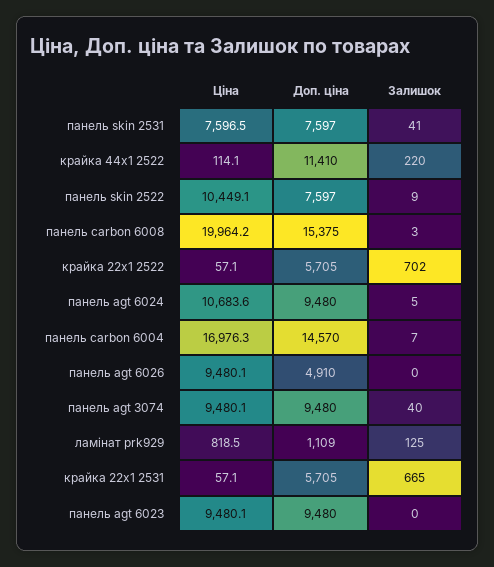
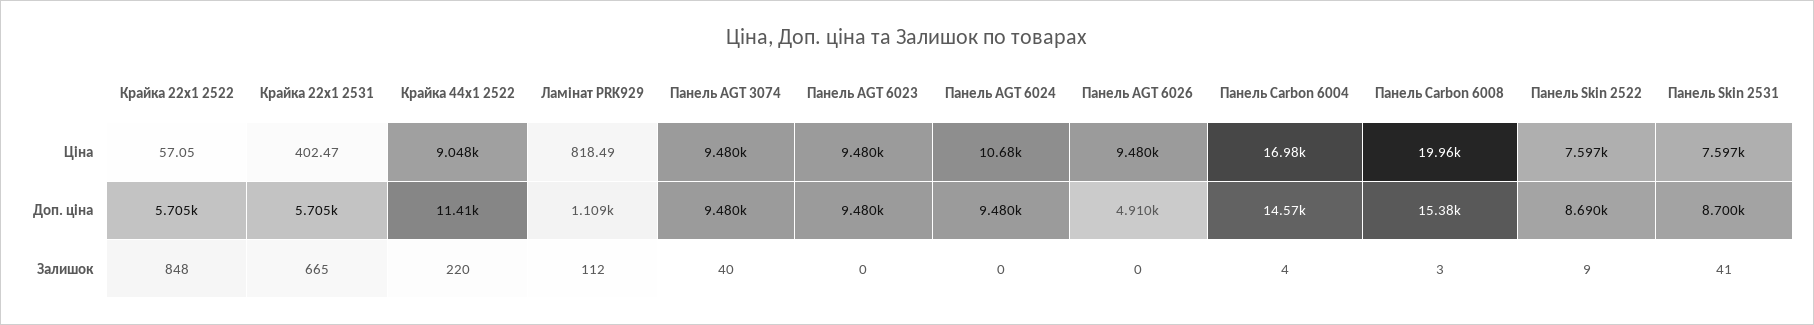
Доп. ціна, панель skin 2531: 7597 -> 8700
Ціна, крайка 44x1 2522: 114.1 -> 9048
Ціна, панель skin 2522: 10449.1 -> 7597
Доп. ціна, панель skin 2522: 7597 -> 8690
Залишок, крайка 22x1 2522: 702 -> 848
Залишок, панель agt 6024: 5 -> 0
Залишок, панель carbon 6004: 7 -> 4
Залишок, ламінат prk929: 125 -> 112
Ціна, крайка 22x1 2531: 57.1 -> 402.47

